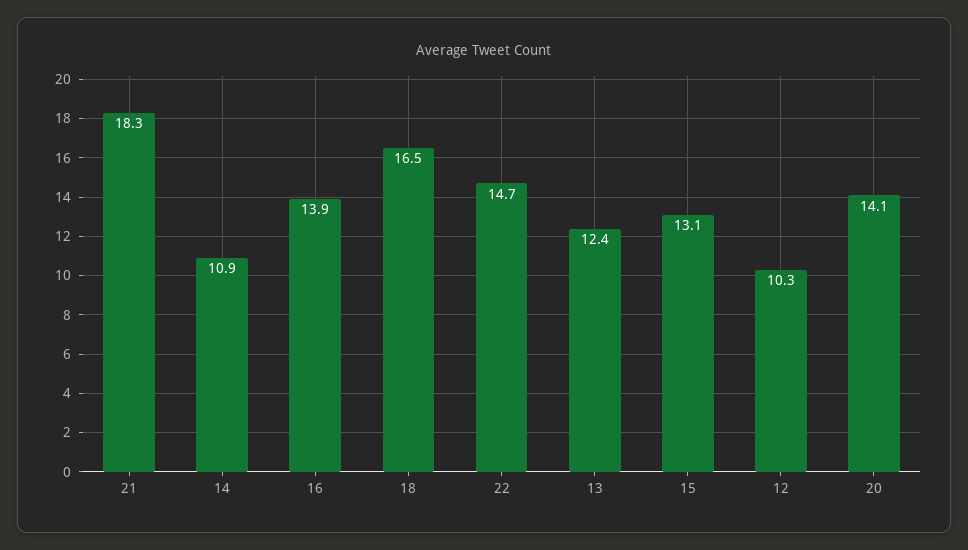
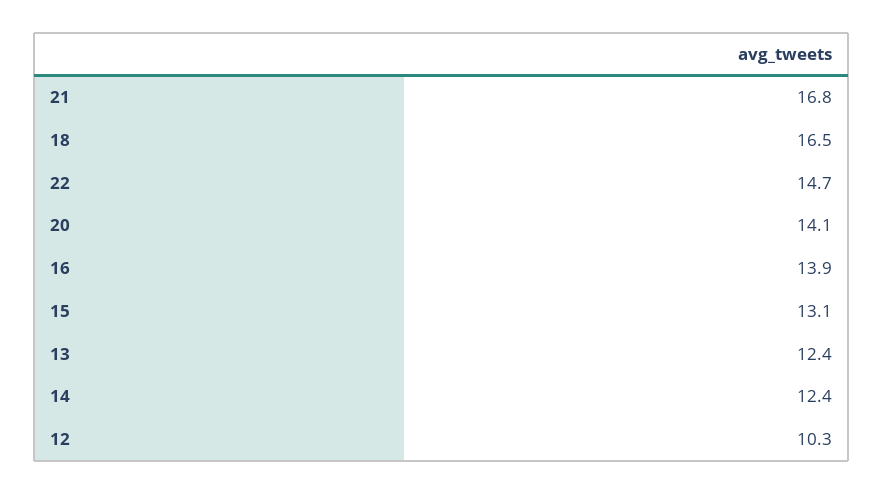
21: 18.3 -> 16.8
14: 10.9 -> 12.4

